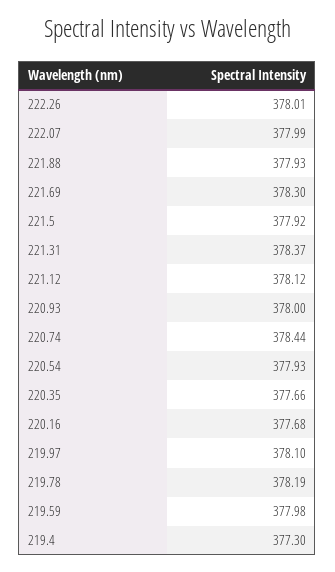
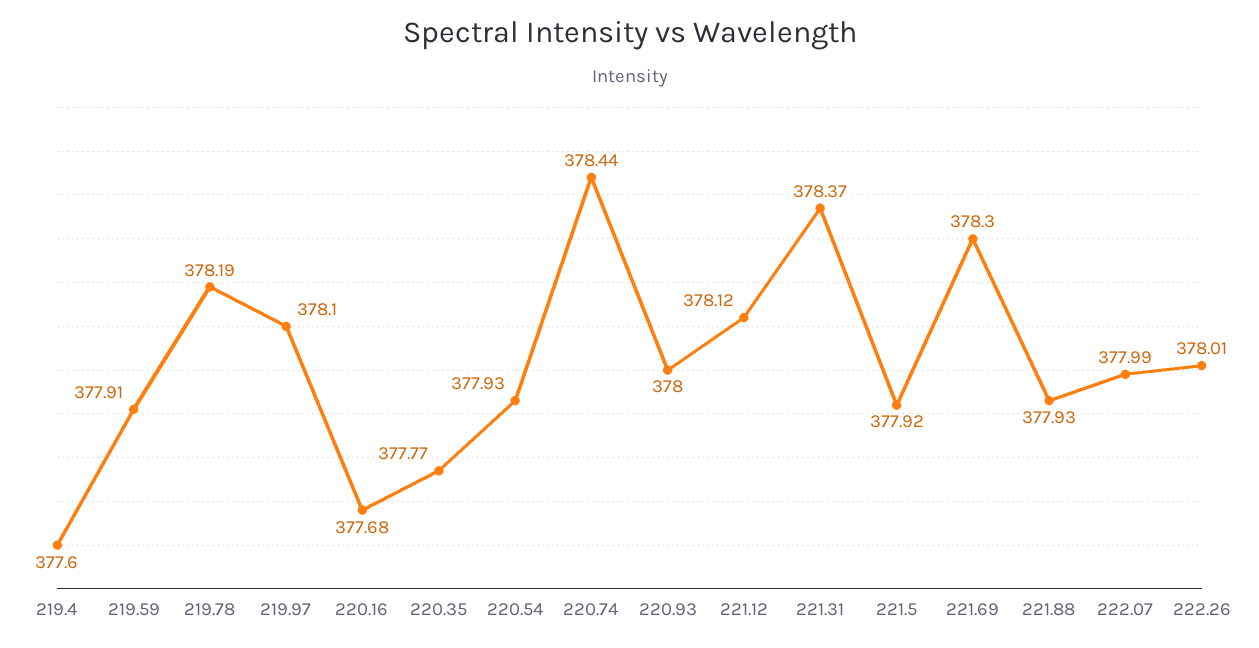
220.35: 377.66 -> 377.77
219.59: 377.98 -> 377.91
219.4: 377.3 -> 377.6

